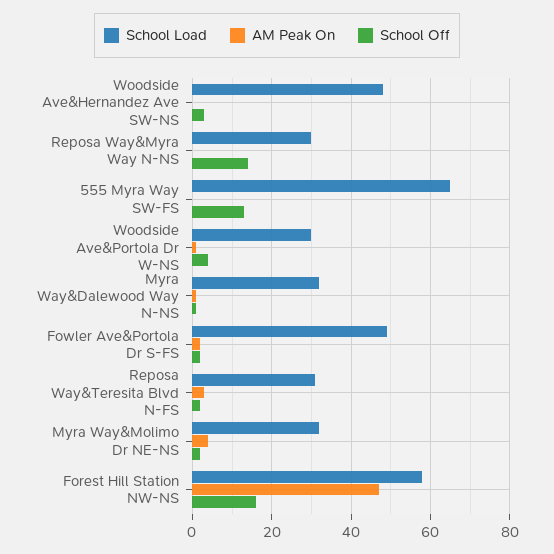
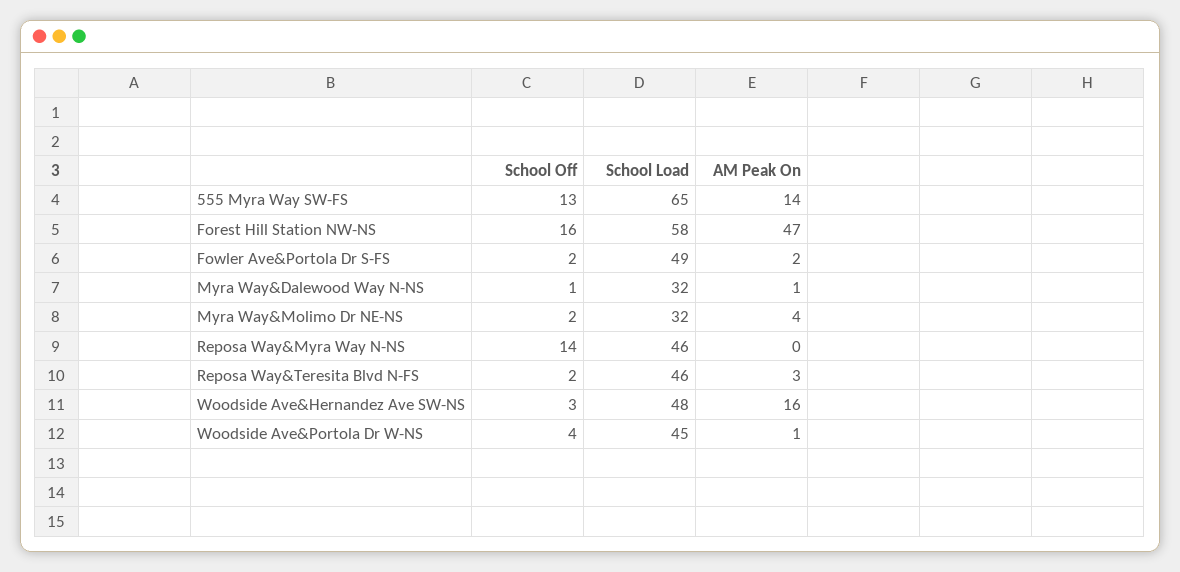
AM Peak On, Woodside Ave&Hernandez Ave SW-NS: 0 -> 16
School Load, Reposa Way&Myra Way N-NS: 30 -> 46
AM Peak On, 555 Myra Way SW-FS: 0 -> 14
School Load, Woodside Ave&Portola Dr W-NS: 30 -> 45
School Load, Reposa Way&Teresita Blvd N-FS: 30 -> 46

